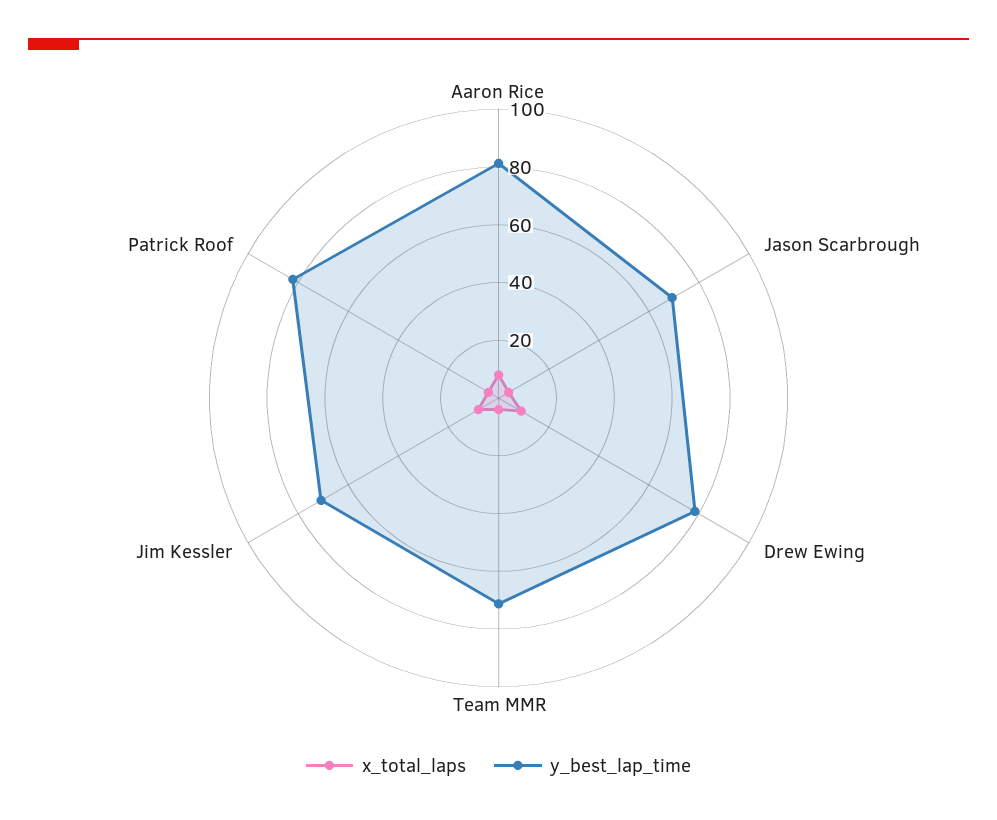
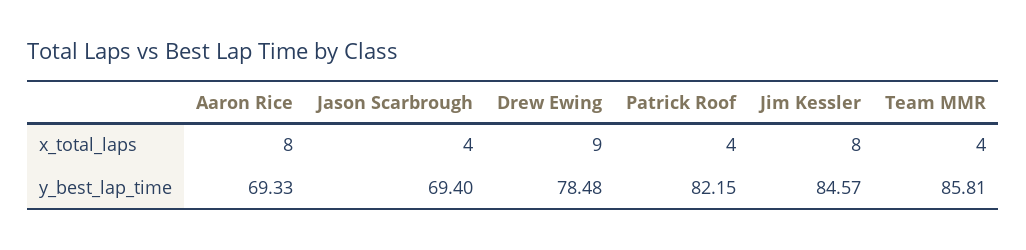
y_best_lap_time, Aaron Rice: 80 -> 69.33
y_best_lap_time, Team MMR: 70 -> 85.81
y_best_lap_time, Jim Kessler: 70 -> 84.57

